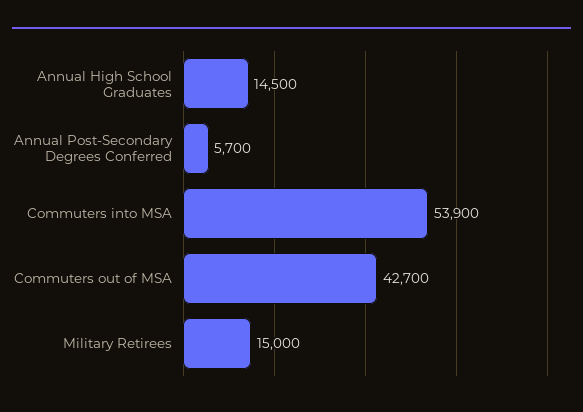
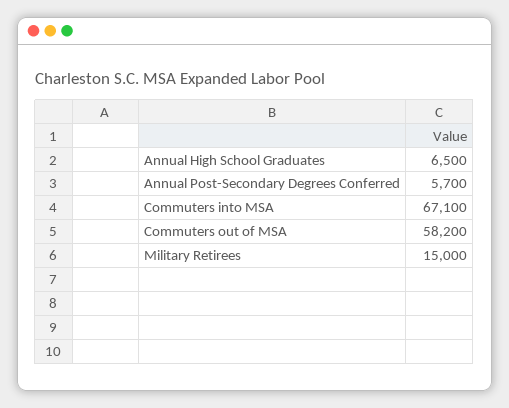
Annual High School Graduates: 14500 -> 6500
Commuters into MSA: 53900 -> 67100
Commuters out of MSA: 42700 -> 58200

